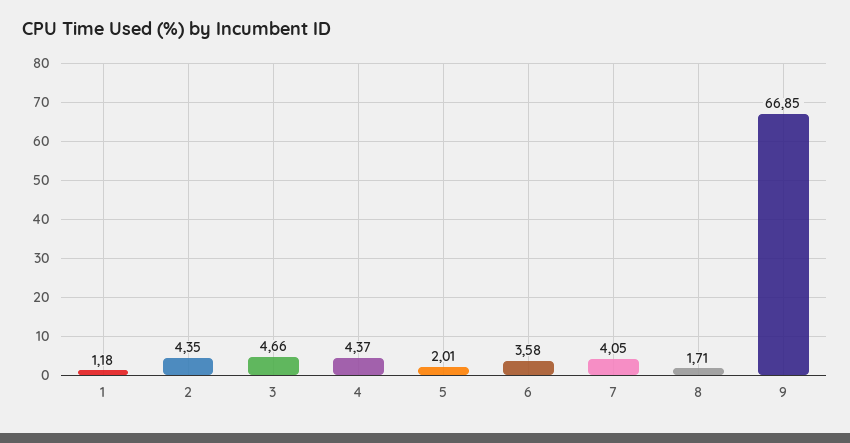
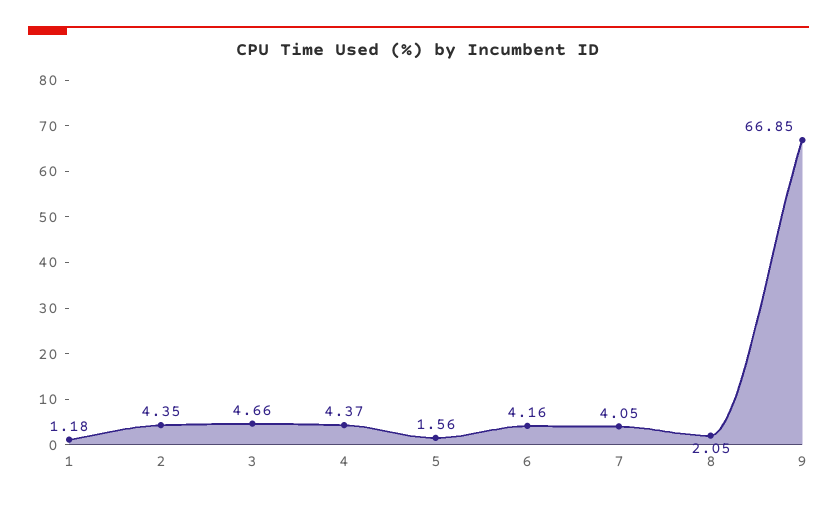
5: 2.01 -> 1.56
6: 3.58 -> 4.16
8: 1.71 -> 2.05

